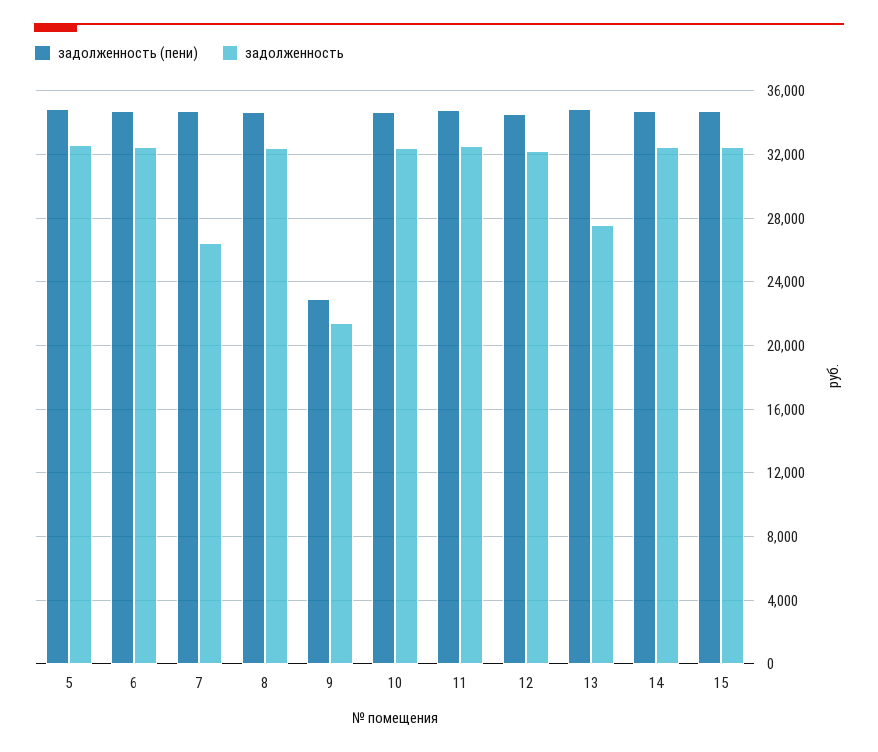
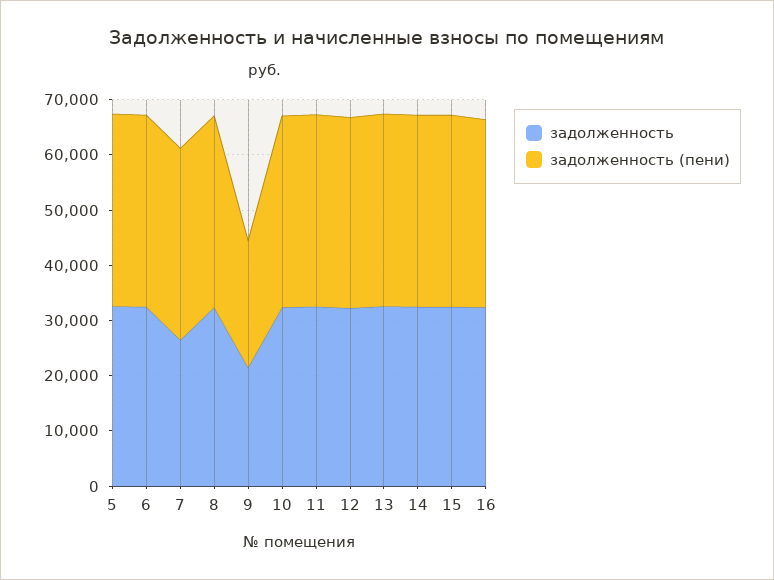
задолженность, 13: 27500 -> 32000
задолженность, 16: none -> 32000
задолженность (пени), 16: none -> 34000

